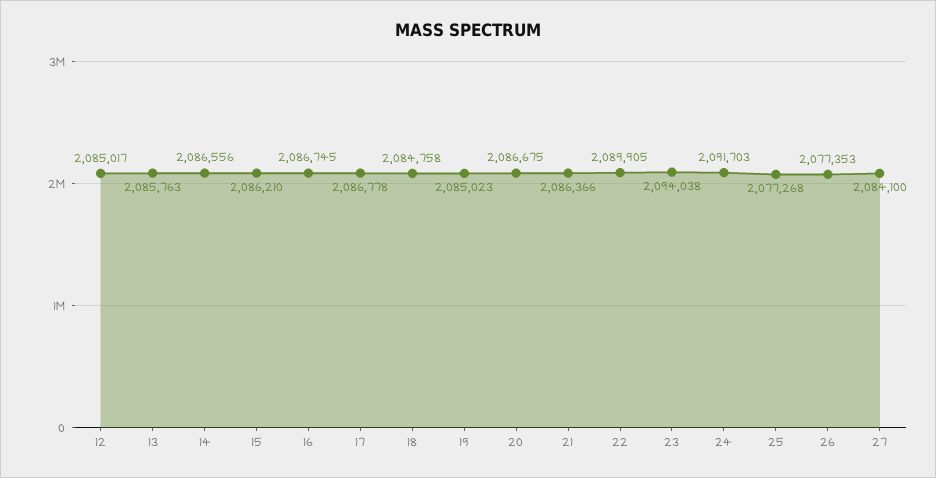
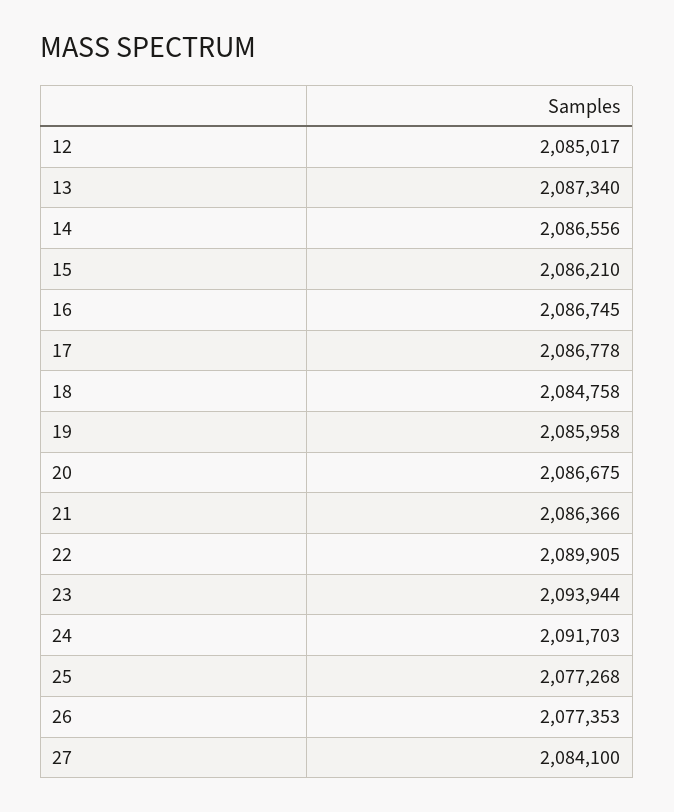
13: 2085763 -> 2087340
19: 2085023 -> 2085958
23: 2094038 -> 2093944

